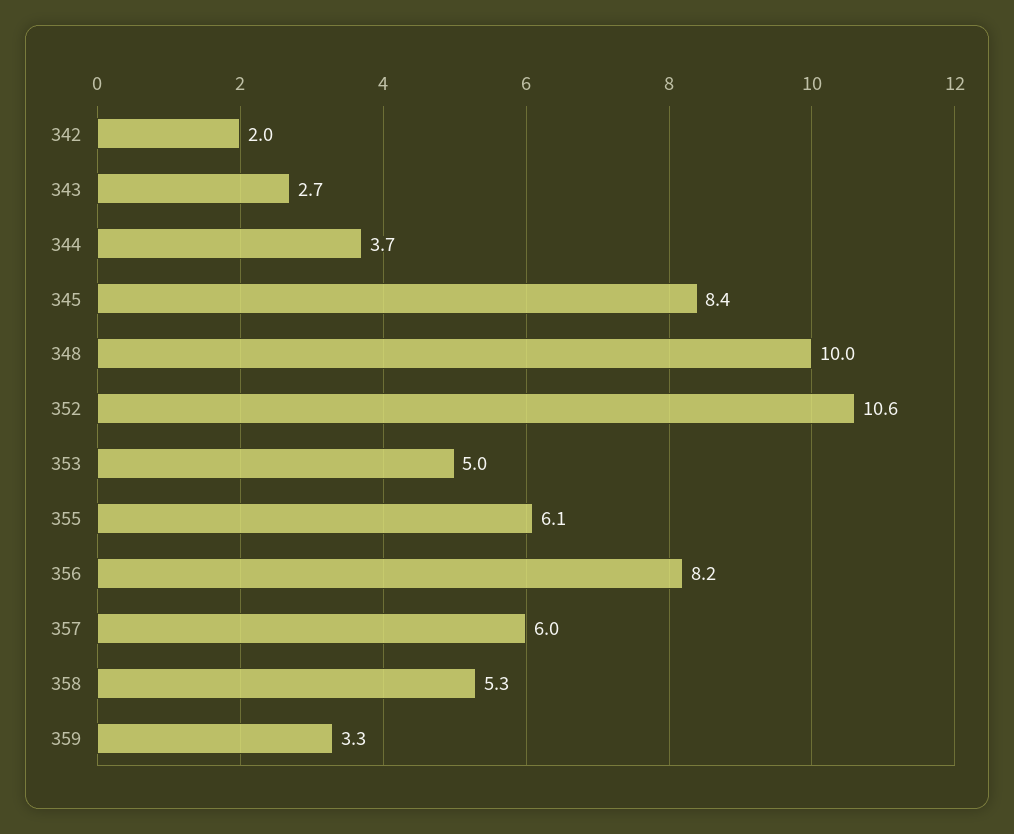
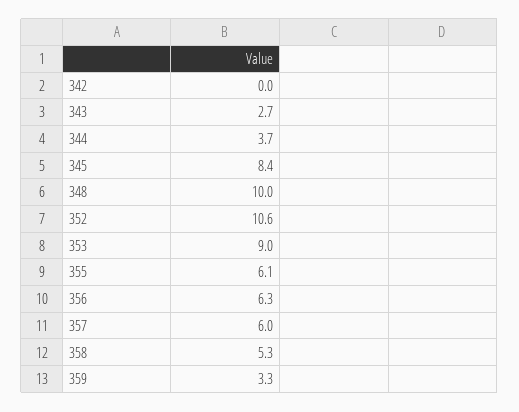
342: 2 -> 0
353: 5 -> 9
356: 8.2 -> 6.3

